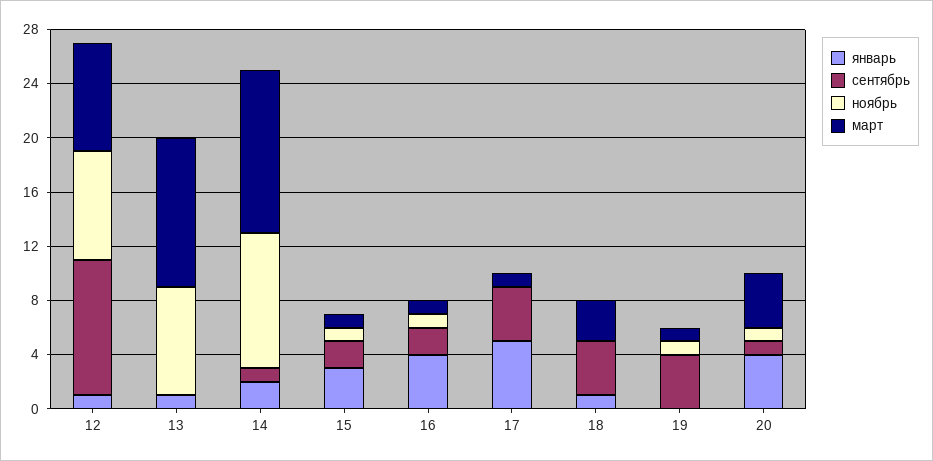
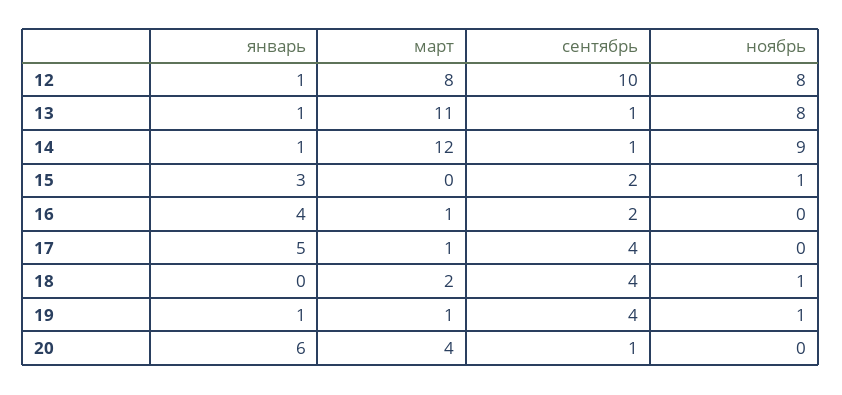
сентябрь, 13: 0 -> 1
январь, 14: 2 -> 1
ноябрь, 14: 10 -> 9
март, 15: 1 -> 0
ноябрь, 16: 1 -> 0
январь, 18: 1 -> 0
ноябрь, 18: 0 -> 1
март, 18: 3 -> 2
январь, 19: 0 -> 1
январь, 20: 4 -> 6
ноябрь, 20: 1 -> 0

